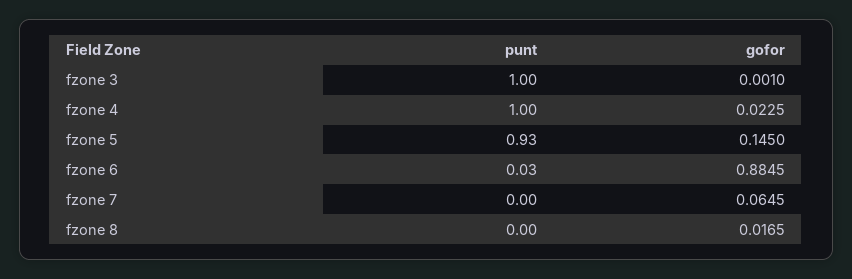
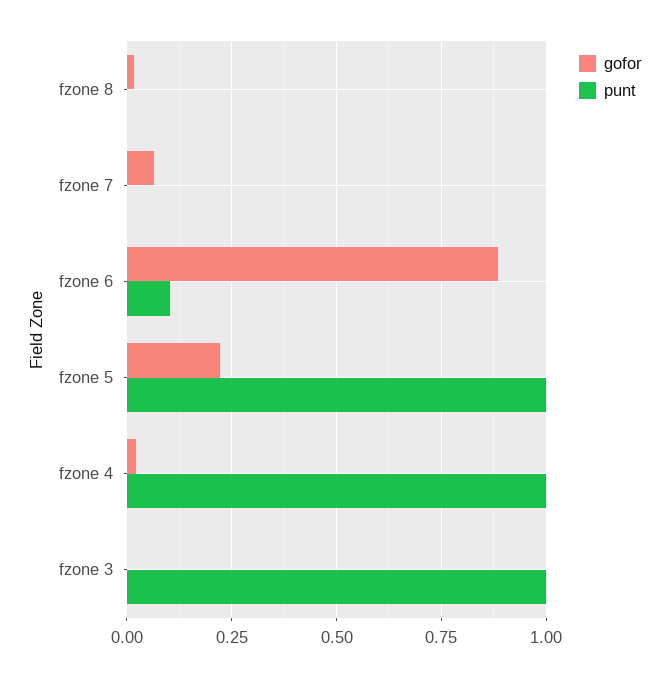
punt, fzone 5: 0.93 -> 1
gofor, fzone 5: 0.145 -> 0.225
punt, fzone 6: 0.03 -> 0.1

